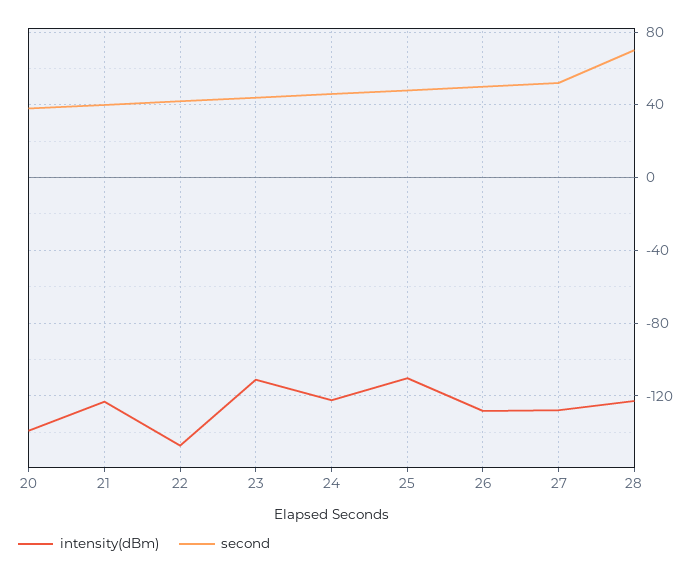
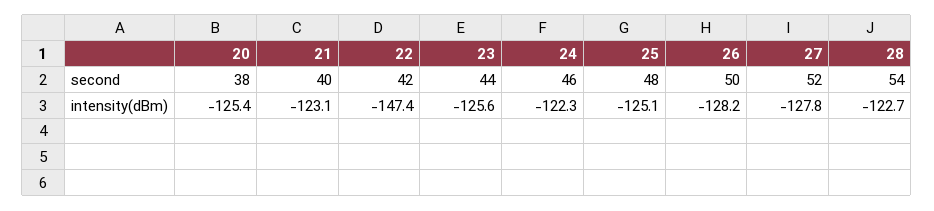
intensity(dBm), 20: -140 -> -125.4
intensity(dBm), 23: -110 -> -125.6
intensity(dBm), 25: -110 -> -125.1
second, 28: 70 -> 54

